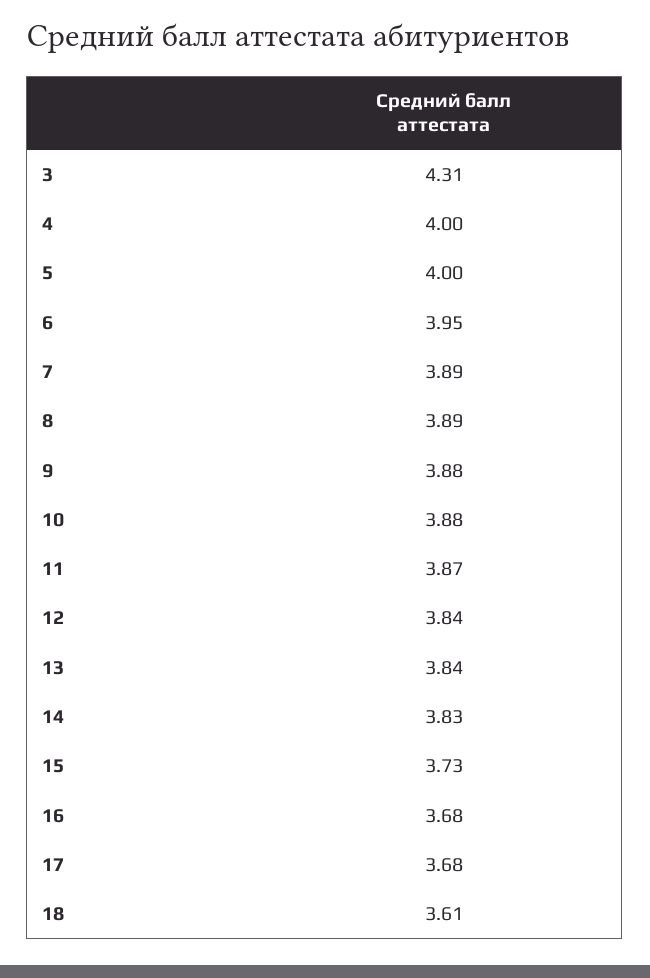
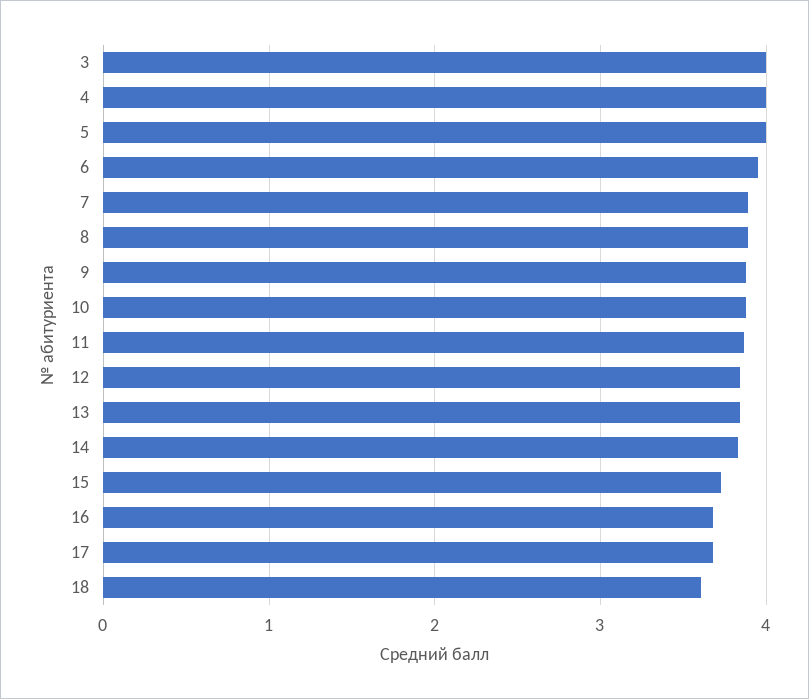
3: 4.31 -> 4

